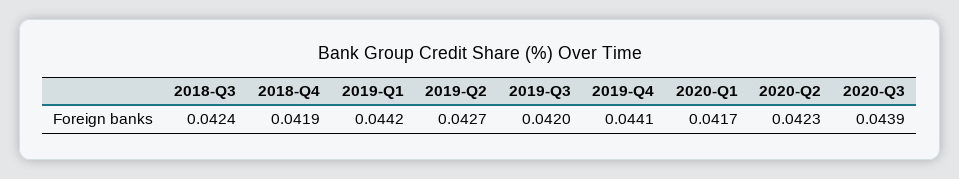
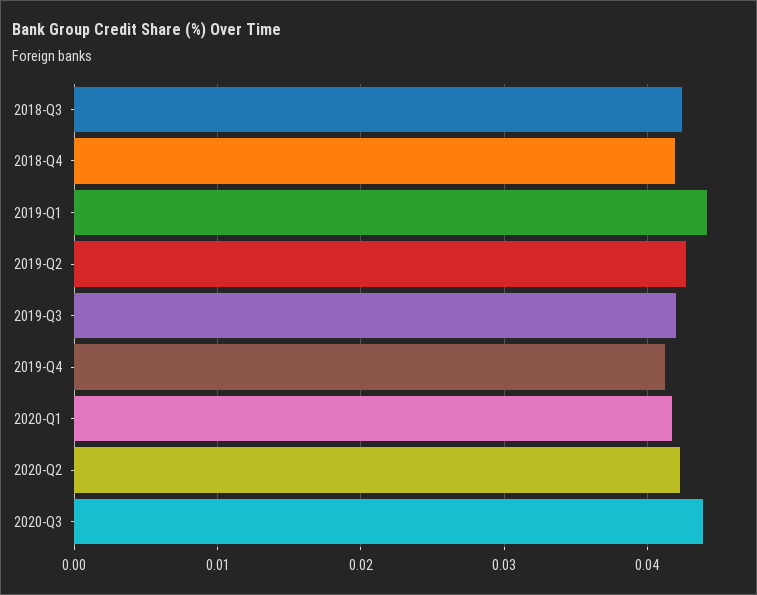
2019-Q4: 0.0441 -> 0.041

